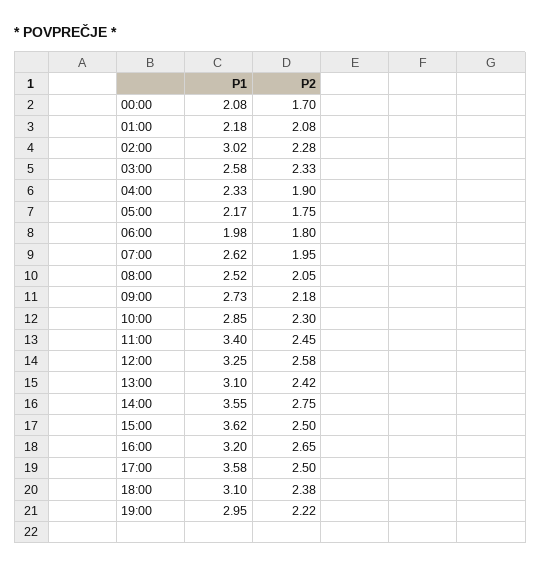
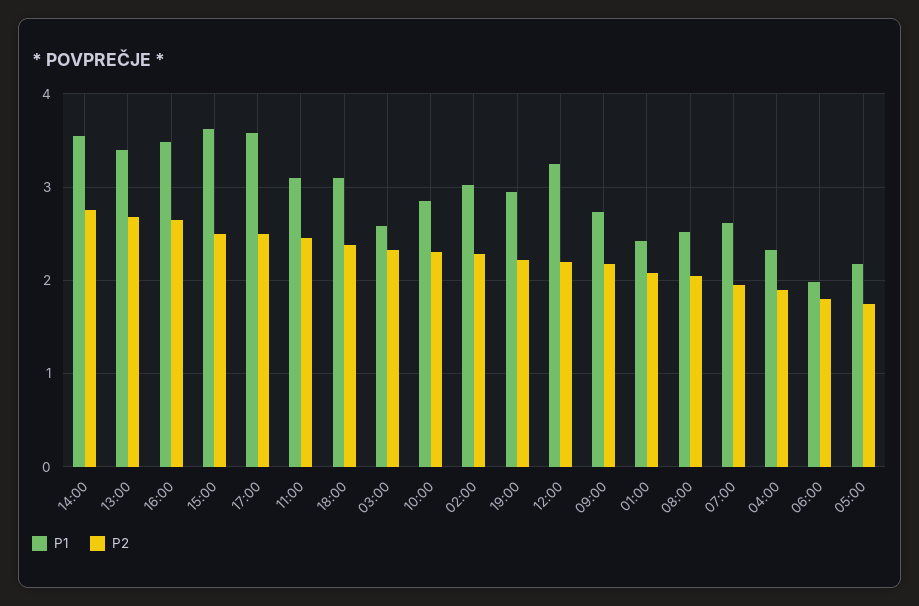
P1, 00:00: 2.08 -> none
P2, 00:00: 1.7 -> none
P1, 01:00: 2.18 -> 2.4
P1, 11:00: 3.4 -> 3.1
P2, 12:00: 2.58 -> 2.2
P1, 13:00: 3.1 -> 3.4
P2, 13:00: 2.42 -> 2.7
P1, 16:00: 3.2 -> 3.5

